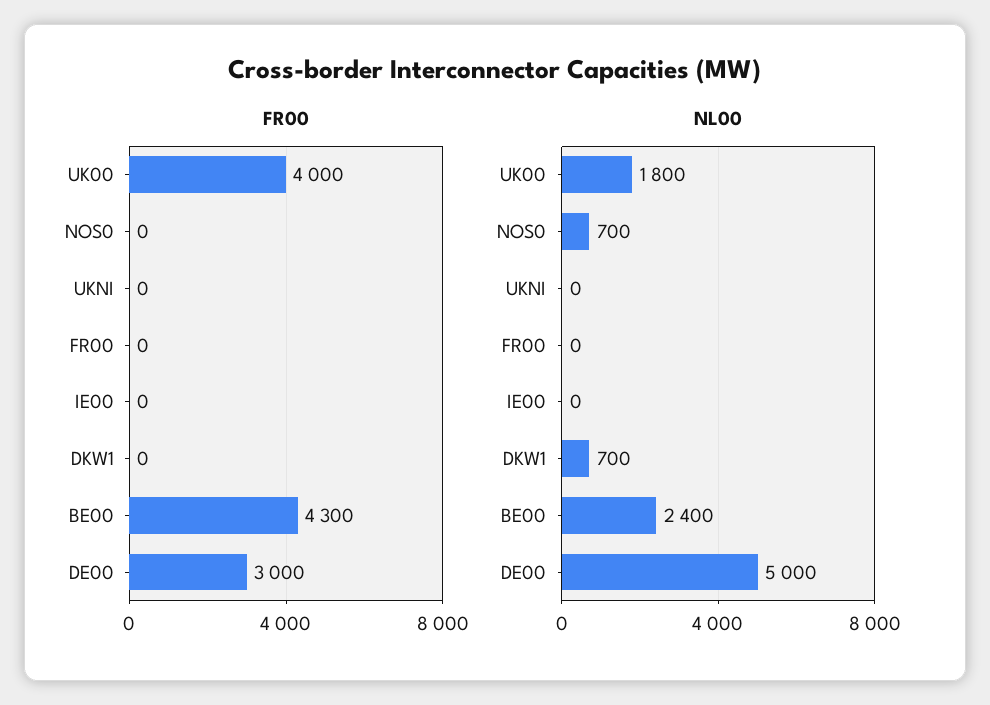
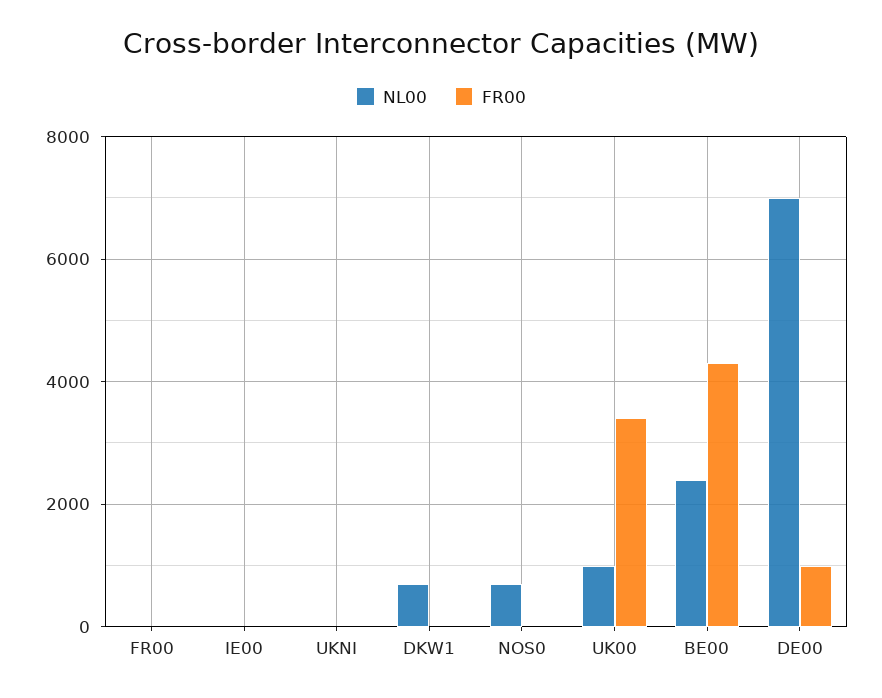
FR00, UK00: 4000 -> 3400
FR00, DE00: 3000 -> 1000
NL00, UK00: 1800 -> 1000
NL00, DE00: 5000 -> 7000

